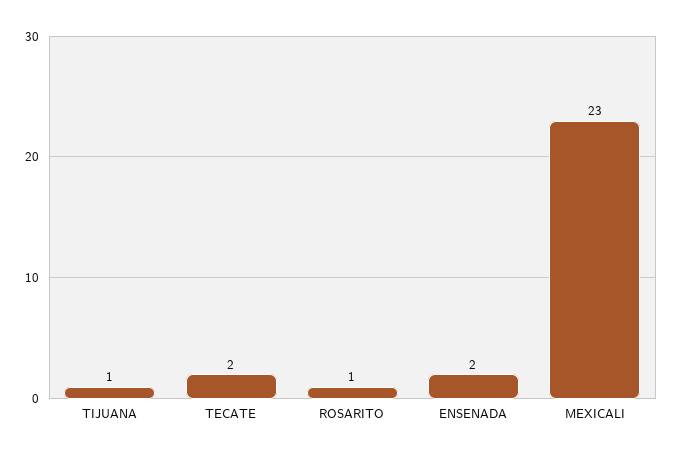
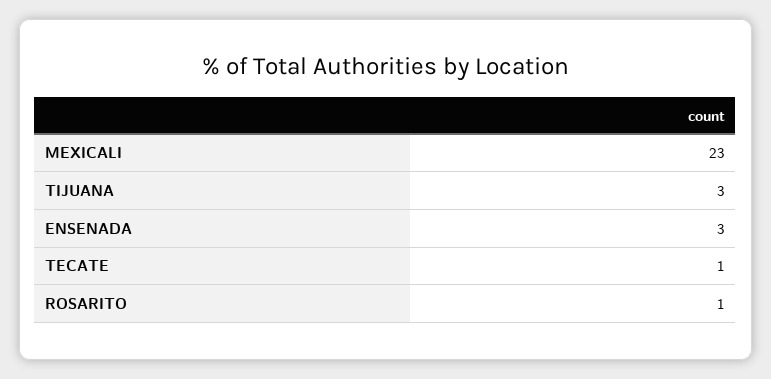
TIJUANA: 1 -> 3
TECATE: 2 -> 1
ENSENADA: 2 -> 3

